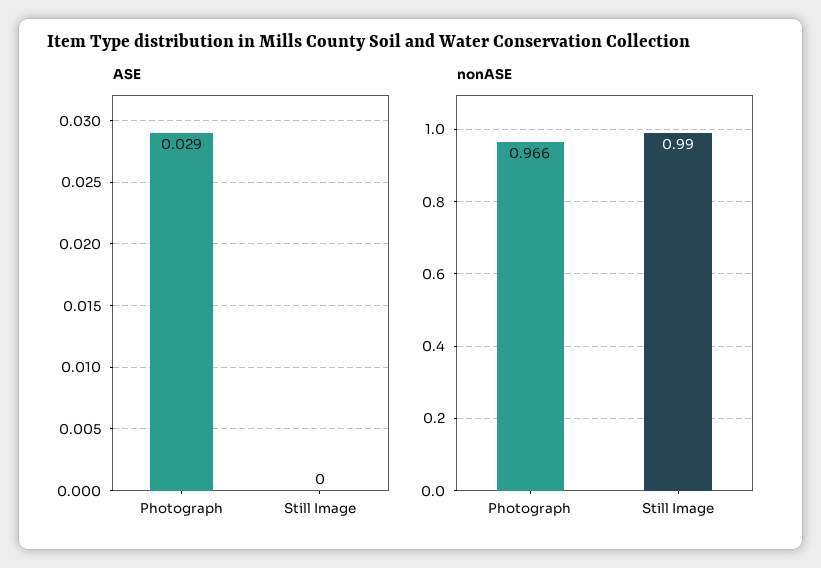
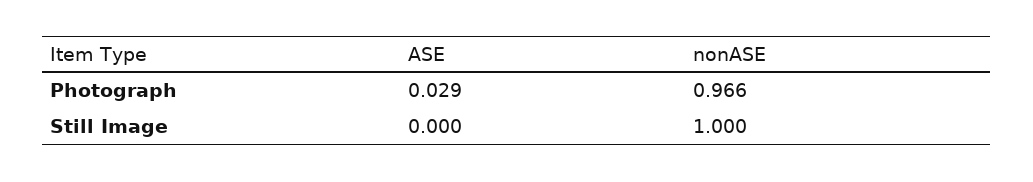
nonASE, Still Image: 0.99 -> 1

